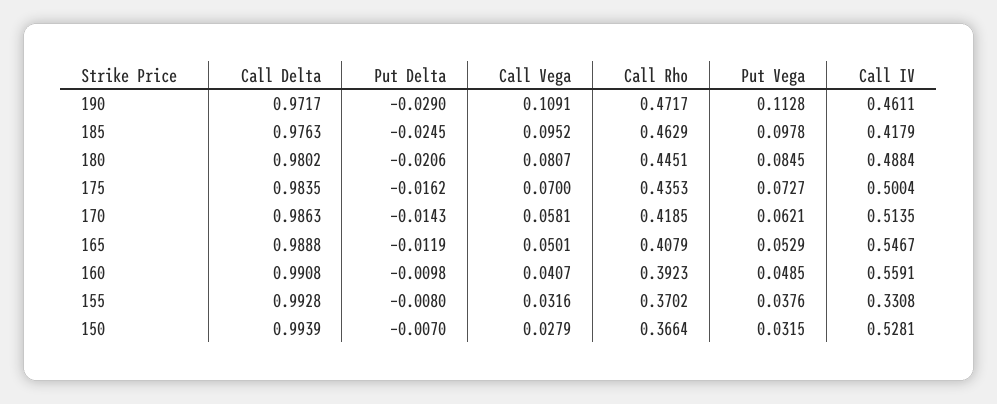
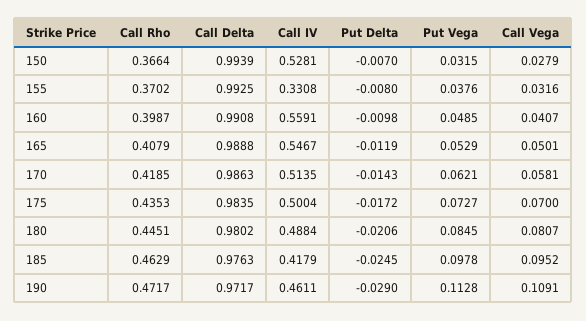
Put Delta, 175: -0.0162 -> -0.0172
Call Rho, 160: 0.3923 -> 0.3987
Call Delta, 155: 0.9928 -> 0.9925

